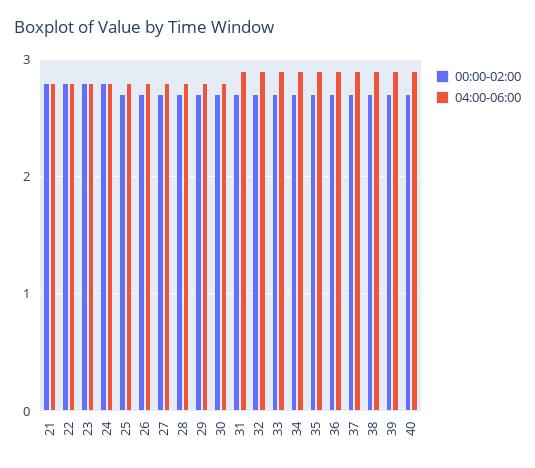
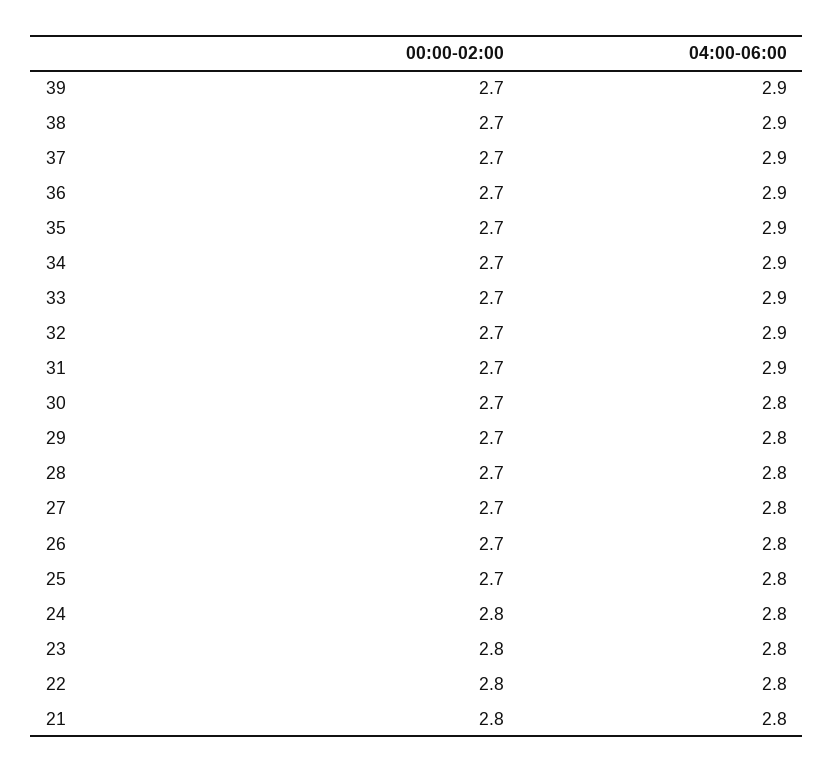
00:00-02:00, 40: 2.7 -> none
04:00-06:00, 40: 2.9 -> none

